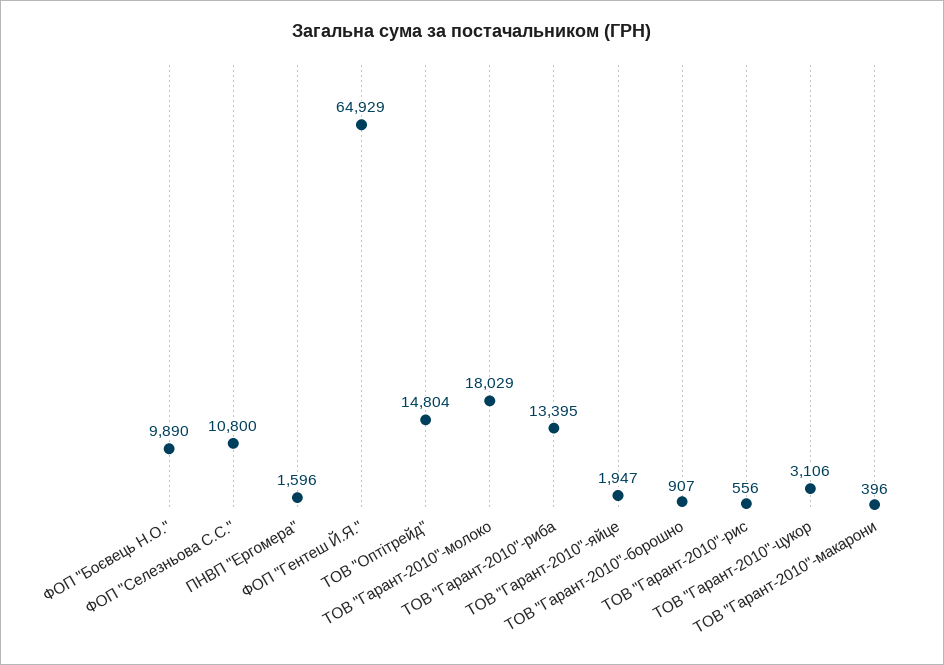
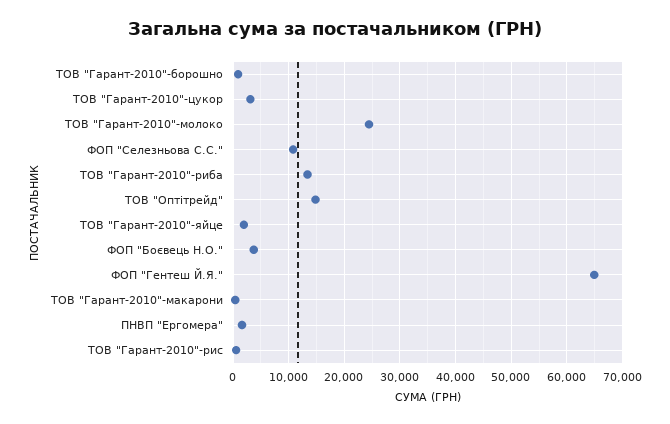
ФОП "Боєвець Н.О.": 9890 -> 4000
ТОВ "Гарант-2010"-молоко: 18029 -> 24000

